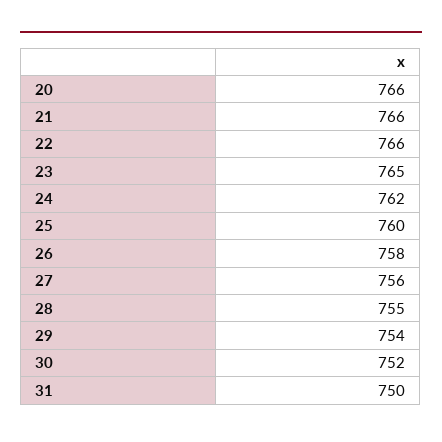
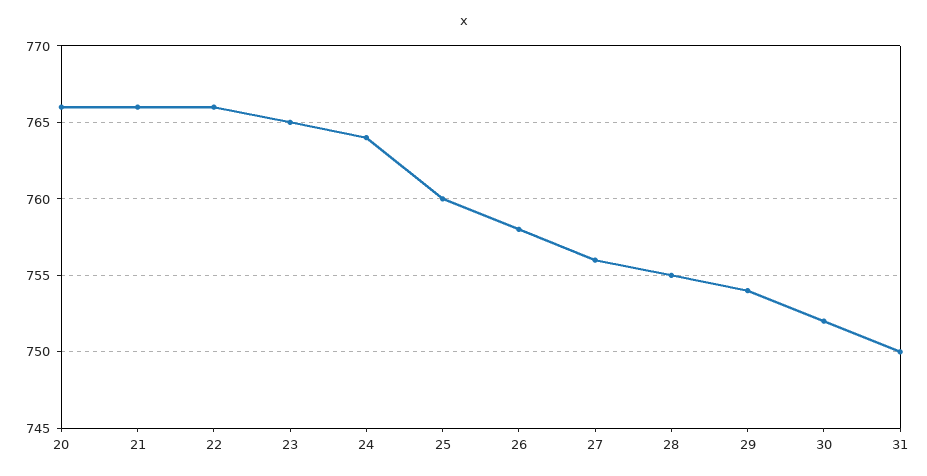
24: 762 -> 764

